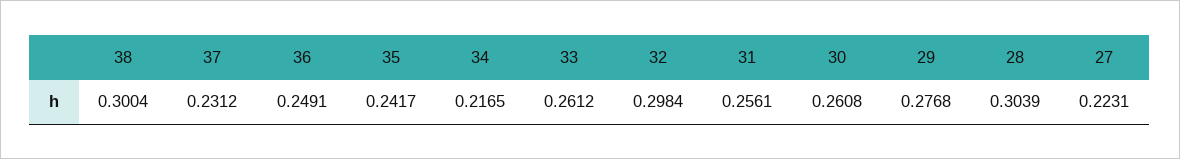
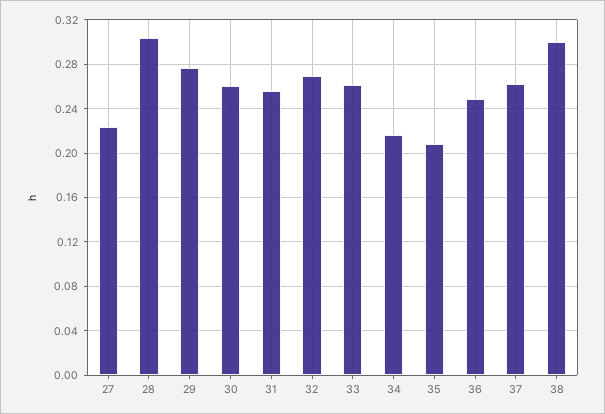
37: 0.2312 -> 0.26
35: 0.2417 -> 0.21
32: 0.2984 -> 0.27

